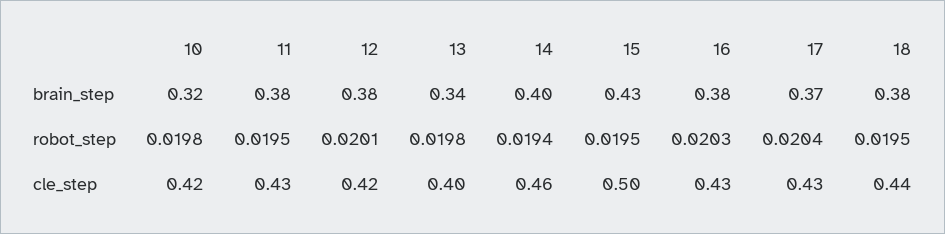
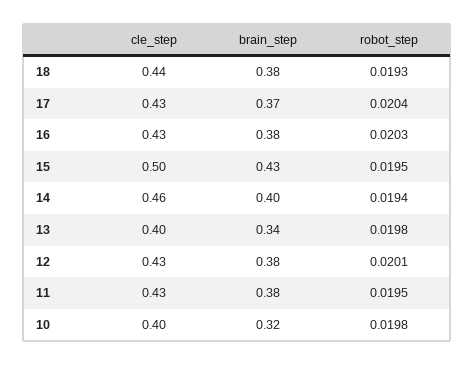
18, robot_step: 0.0195 -> 0.0193
10, cle_step: 0.42 -> 0.4
12, cle_step: 0.42 -> 0.43

